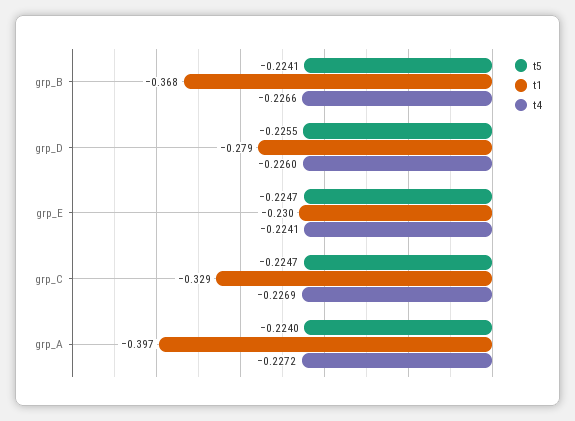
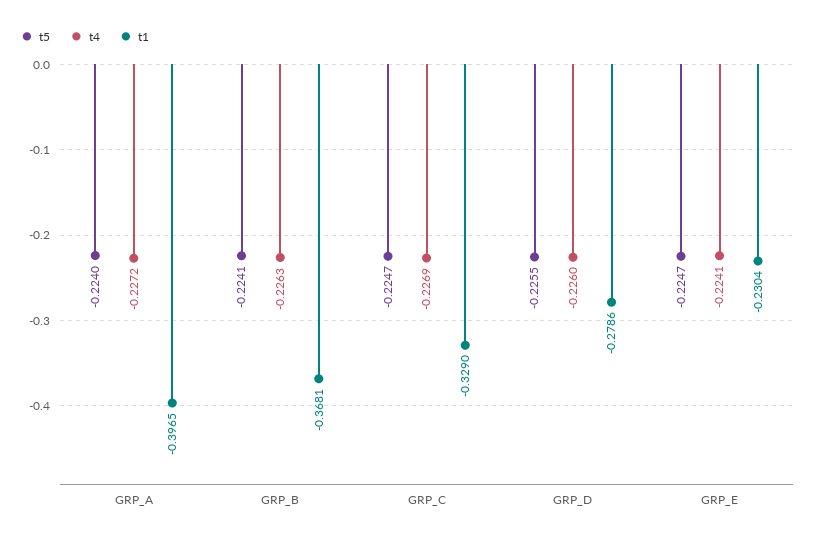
t4, grp_B: -0.2266 -> -0.2263

